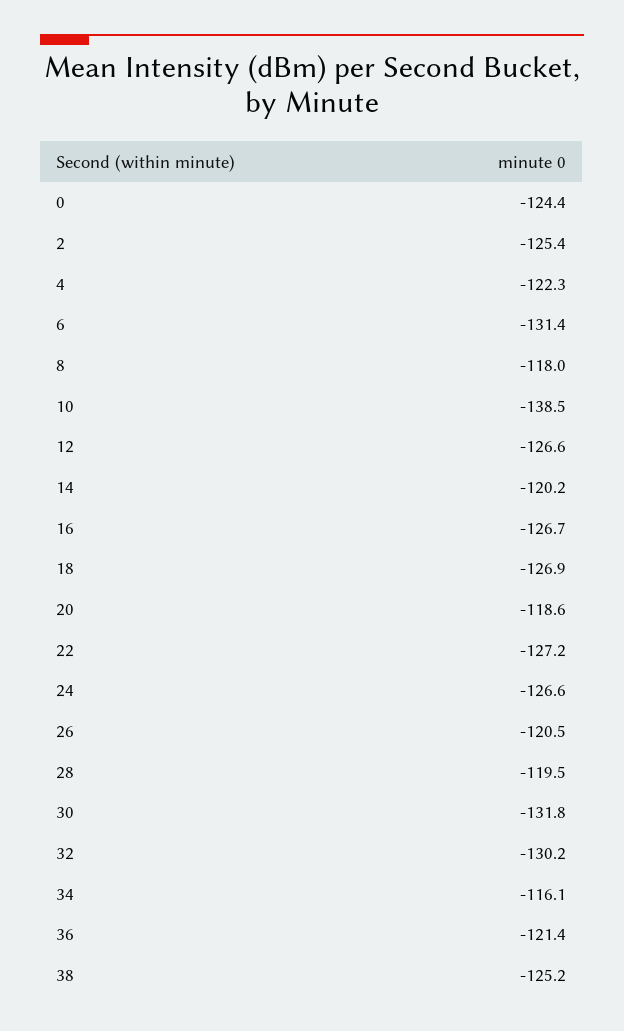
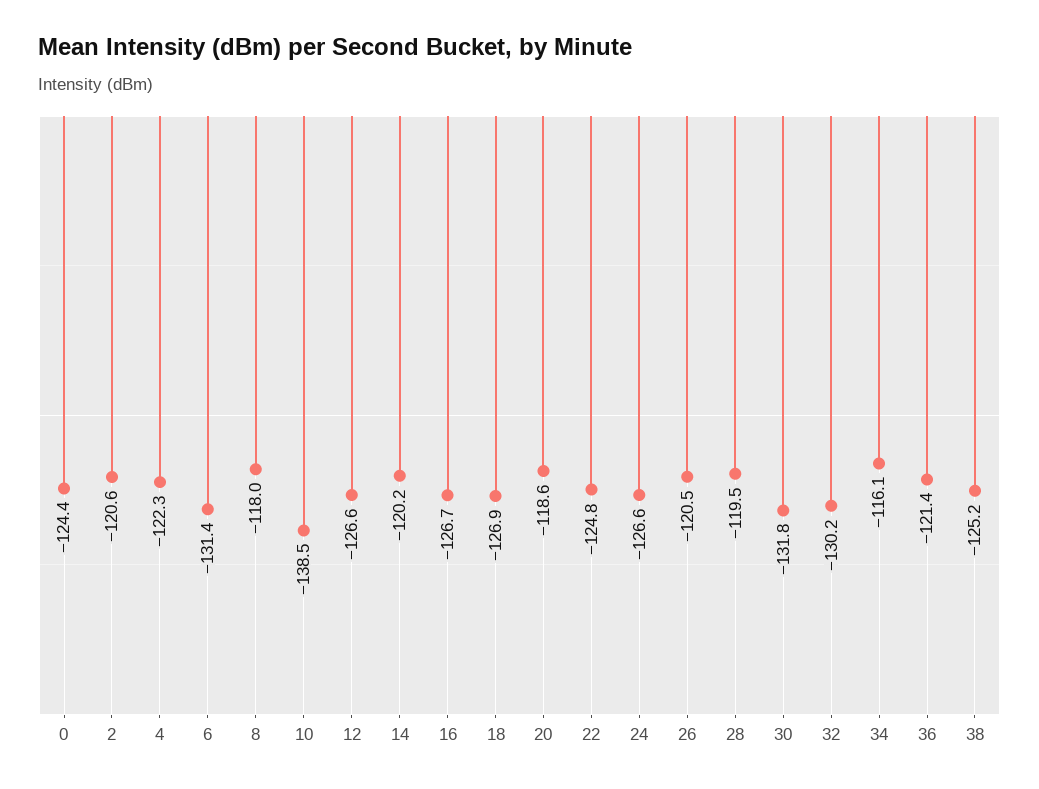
2: -125.4 -> -120.6
22: -127.2 -> -124.8

